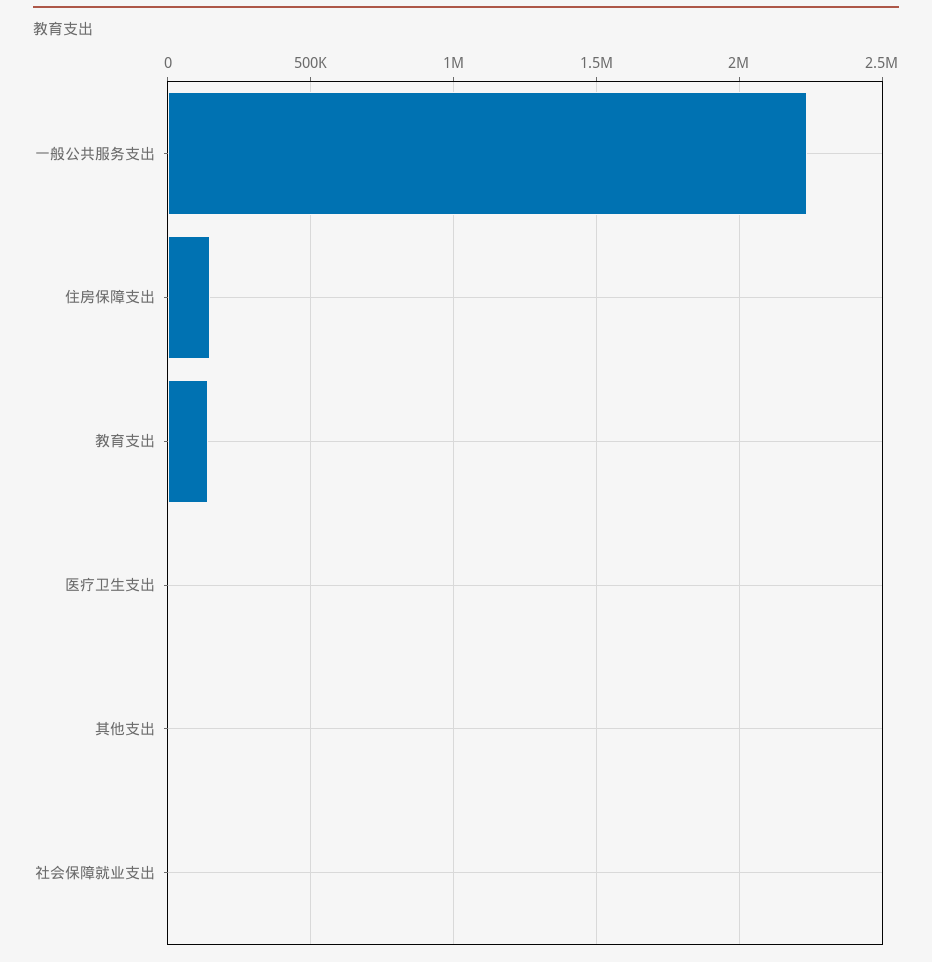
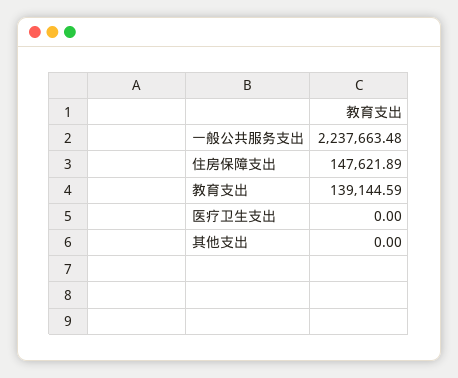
社会保障就业支出: 0 -> none

